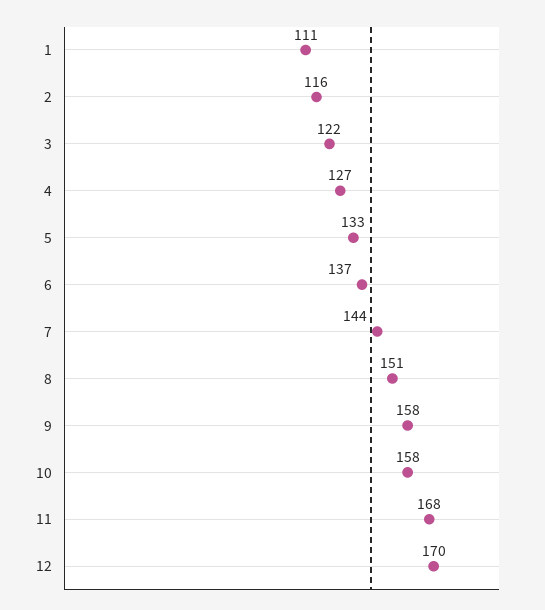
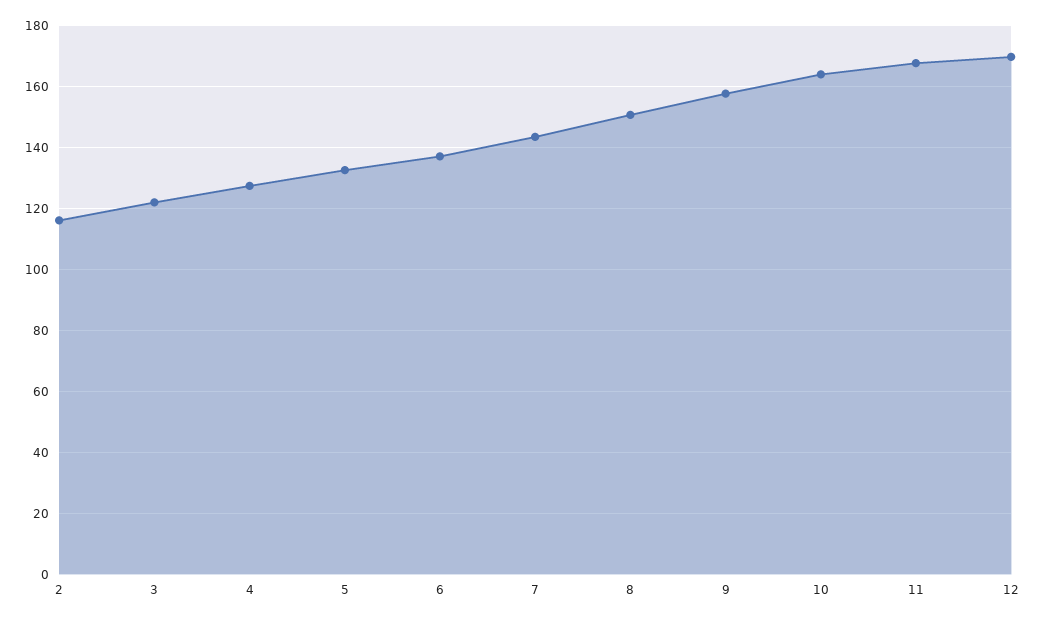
1: 111 -> none
10: 158 -> 164

